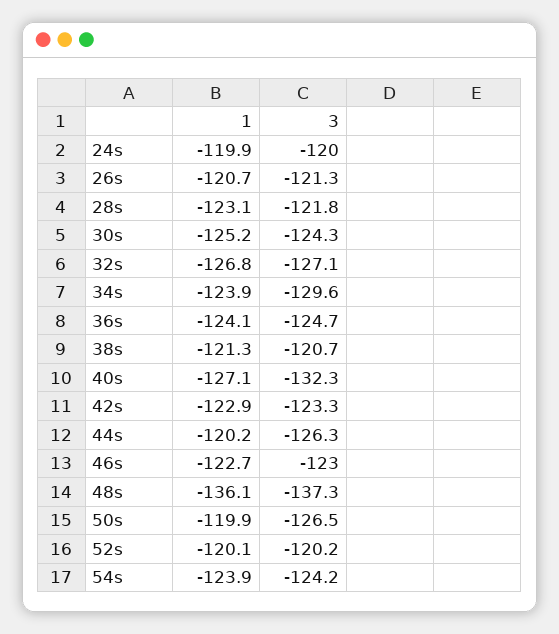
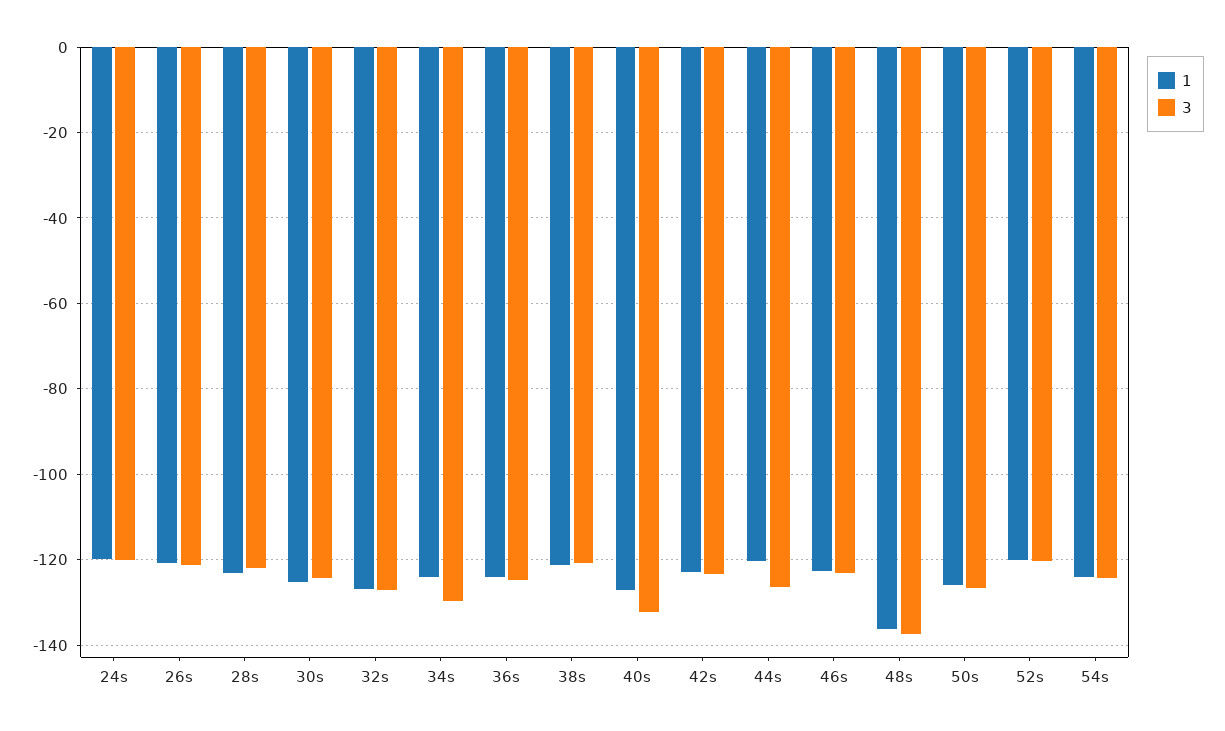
1, 50s: -119.9 -> -126

